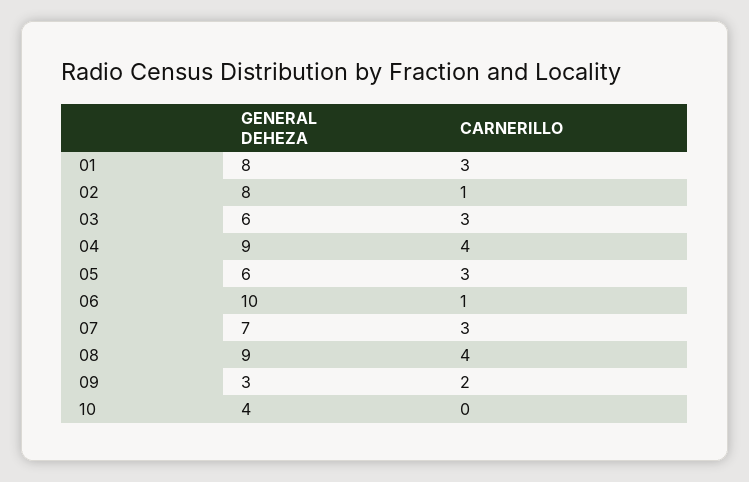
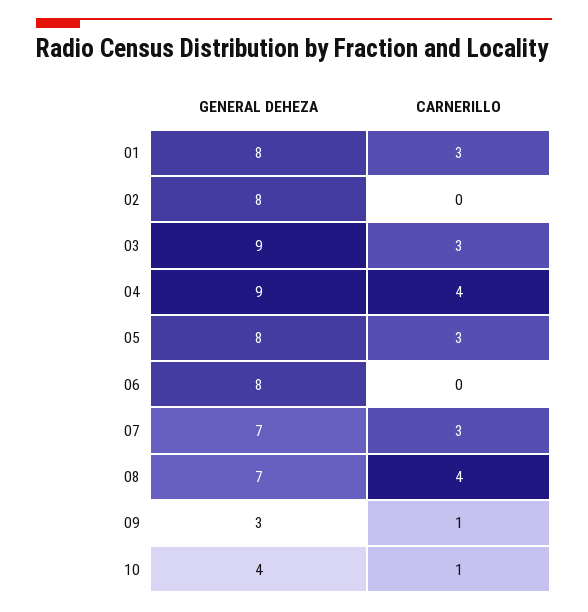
CARNERILLO, 02: 1 -> 0
GENERAL DEHEZA, 03: 6 -> 9
GENERAL DEHEZA, 05: 6 -> 8
GENERAL DEHEZA, 06: 10 -> 8
CARNERILLO, 06: 1 -> 0
GENERAL DEHEZA, 08: 9 -> 7
CARNERILLO, 09: 2 -> 1
CARNERILLO, 10: 0 -> 1

